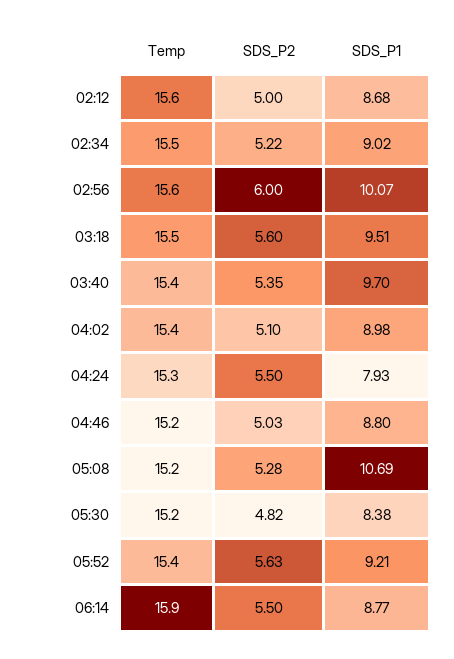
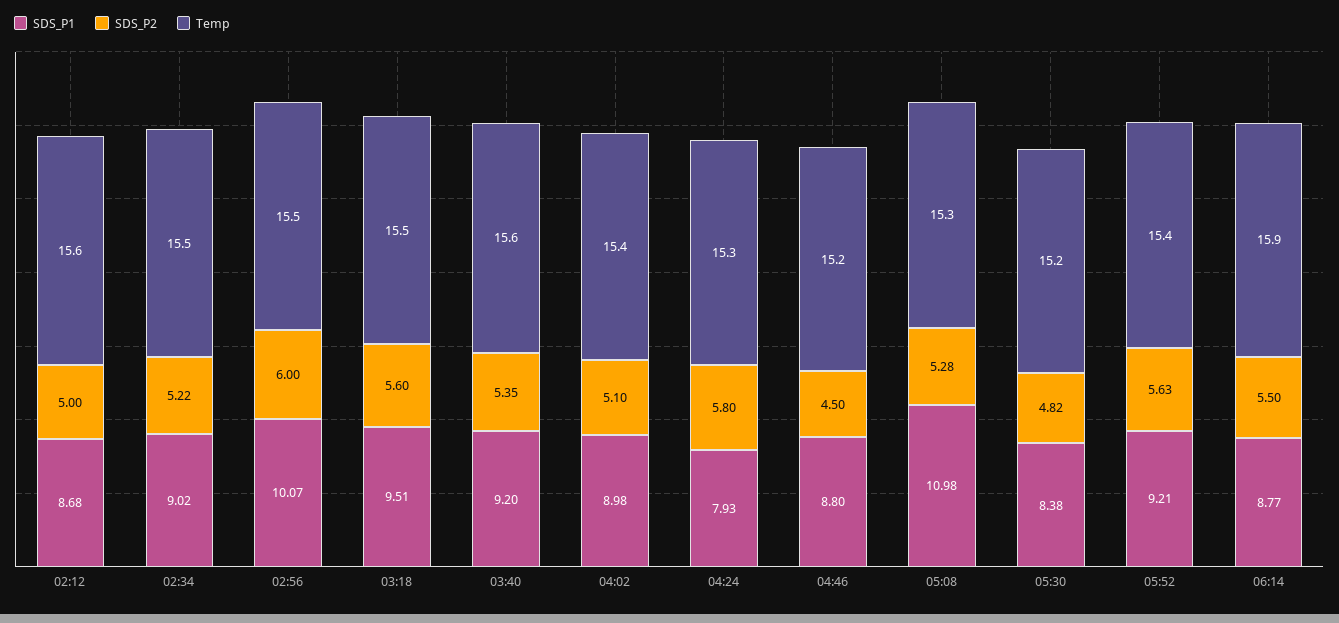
Temp, 02:56: 15.6 -> 15.5
Temp, 03:40: 15.4 -> 15.6
SDS_P1, 03:40: 9.7 -> 9.2
SDS_P2, 04:24: 5.5 -> 5.8
SDS_P2, 04:46: 5.03 -> 4.5
Temp, 05:08: 15.2 -> 15.3
SDS_P1, 05:08: 10.69 -> 10.98

